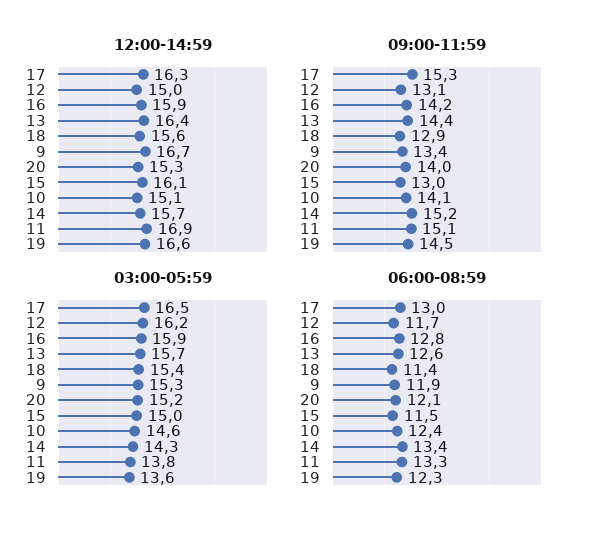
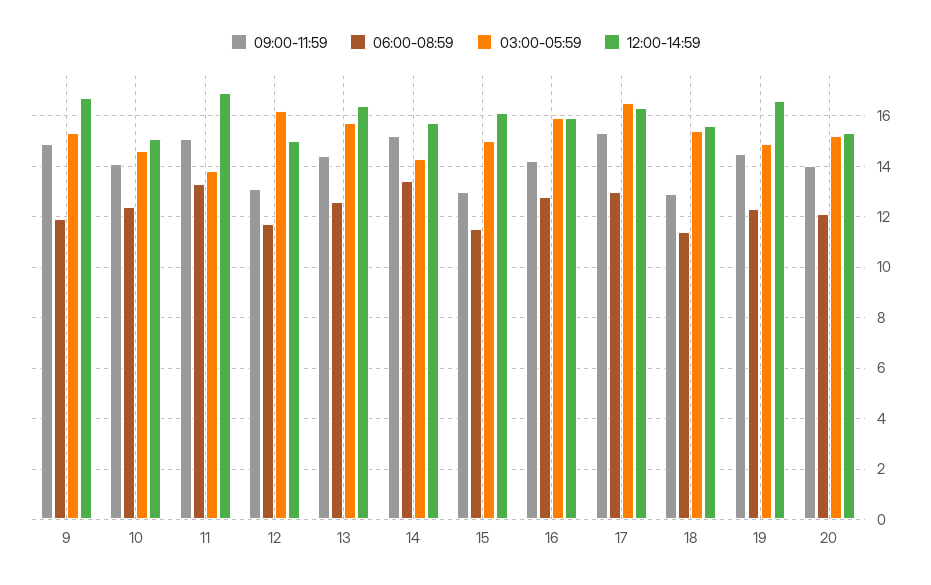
09:00-11:59, 9: 13.4 -> 15
03:00-05:59, 19: 13.6 -> 15

